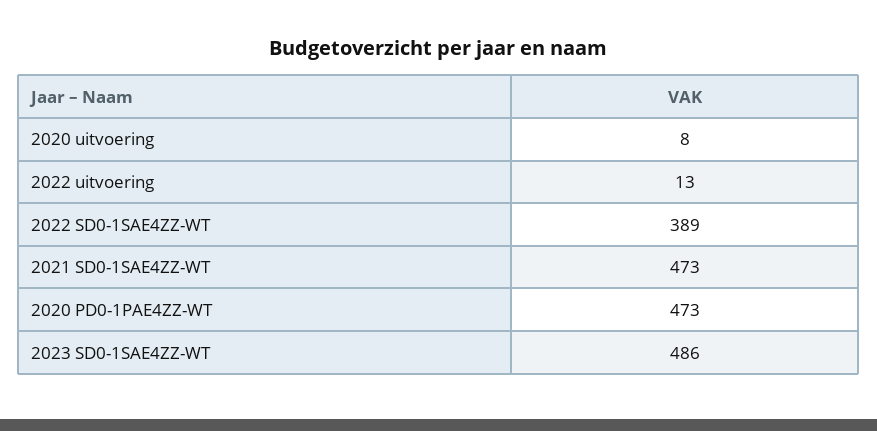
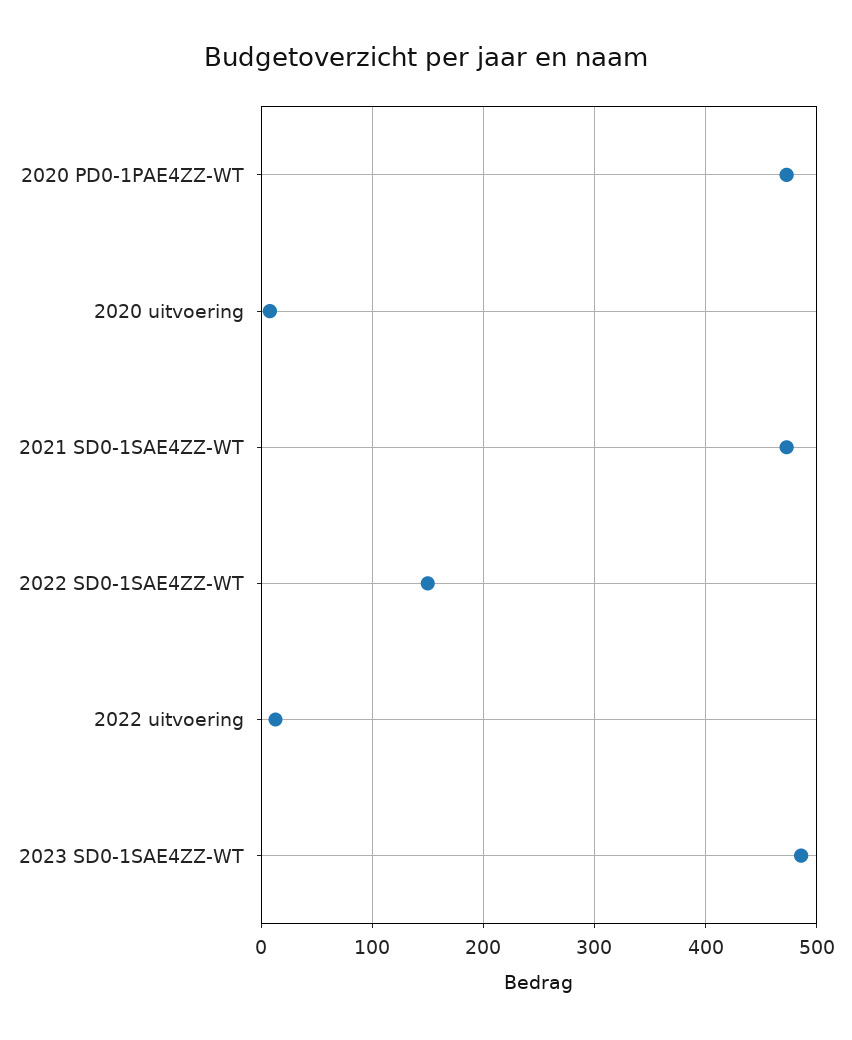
2022 SD0-1SAE4ZZ-WT: 389 -> 150

